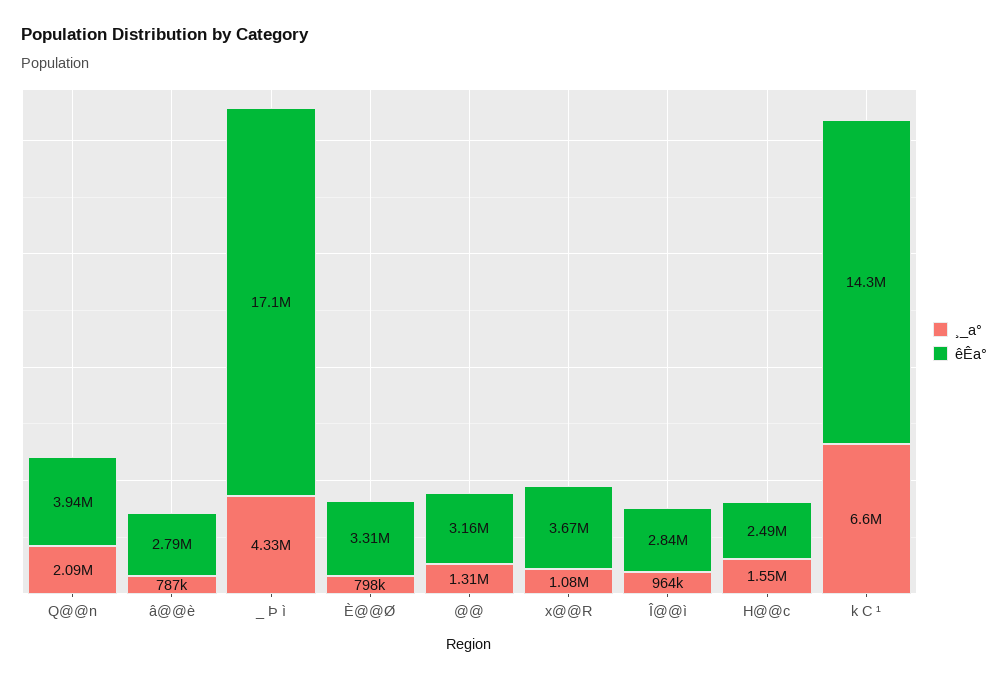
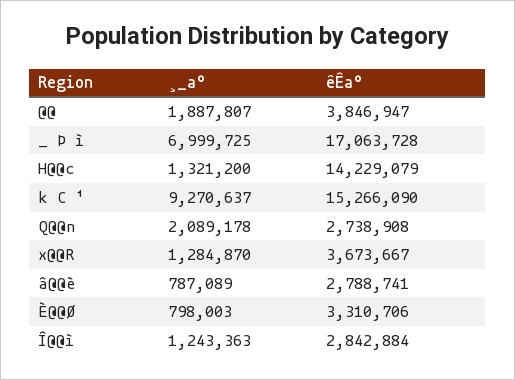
êÊa°, Q@@n: 3940000 -> 2738908
¸_a°, _ Þ ì: 4330000 -> 6999725
¸_a°, @@: 1310000 -> 1887807
êÊa°, @@: 3160000 -> 3846947
¸_a°, x@@R: 1080000 -> 1284870
¸_a°, Î@@ì: 964000 -> 1243363
¸_a°, H@@c: 1550000 -> 1321200
êÊa°, H@@c: 2490000 -> 14229079
¸_a°, k C ¹: 6600000 -> 9270637
êÊa°, k C ¹: 14300000 -> 15266090

